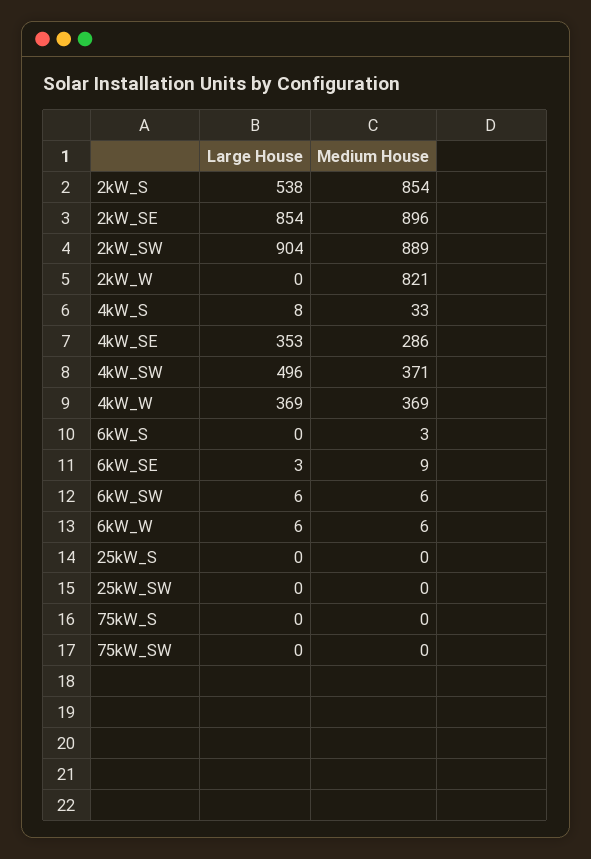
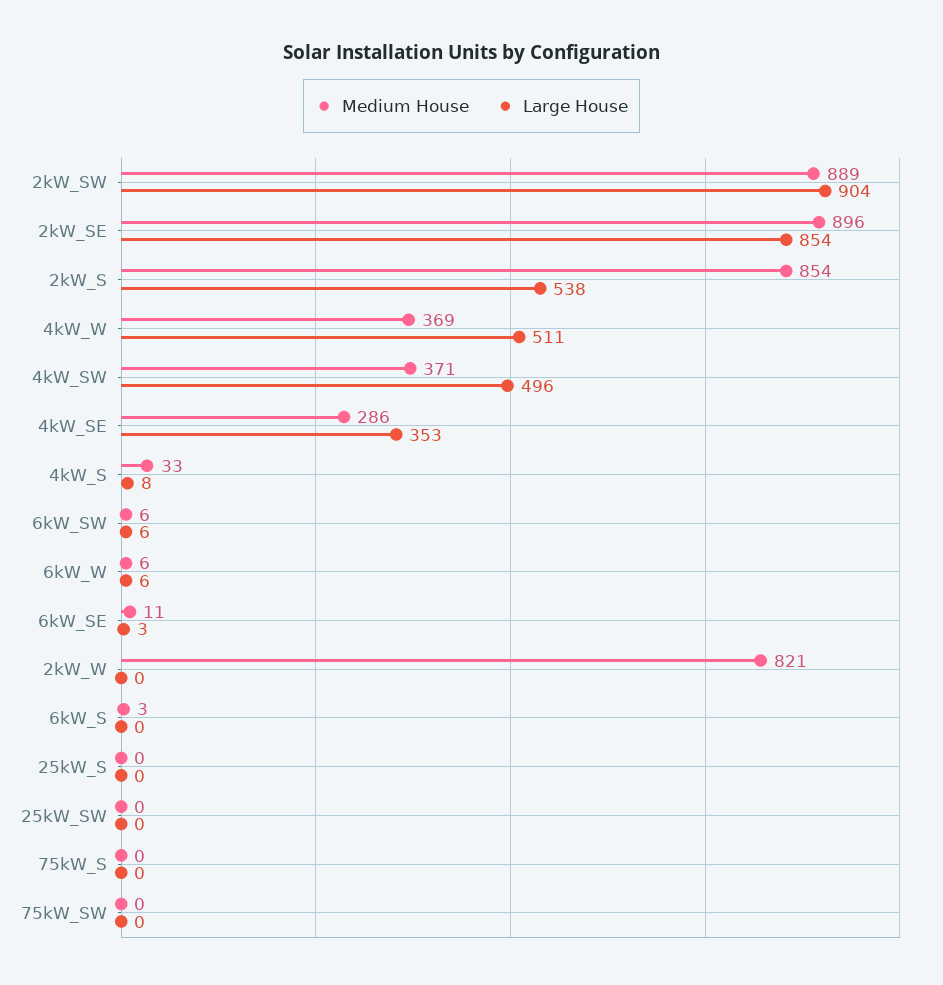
Large House, 4kW_W: 369 -> 511
Medium House, 6kW_SE: 9 -> 11

